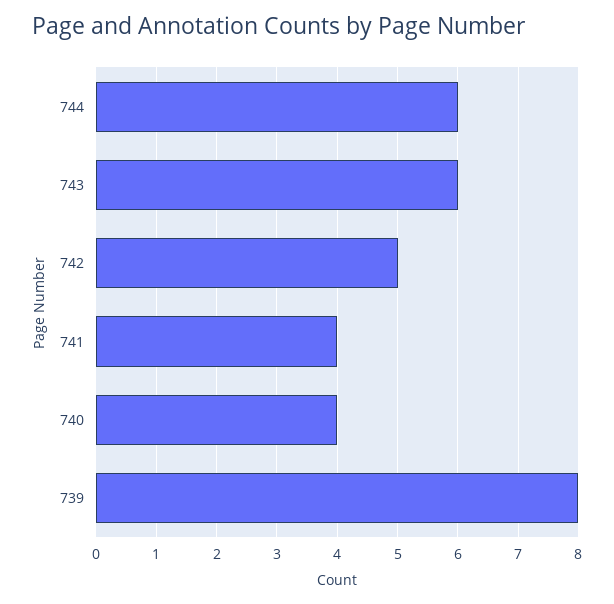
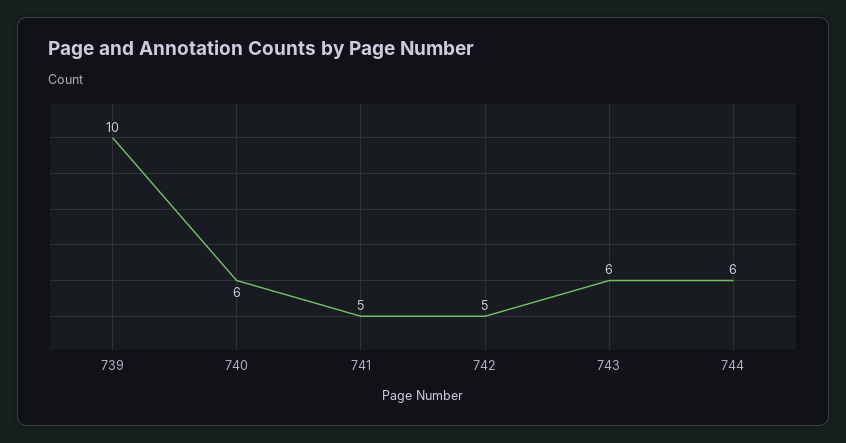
741: 4 -> 5
740: 4 -> 6
739: 8 -> 10

